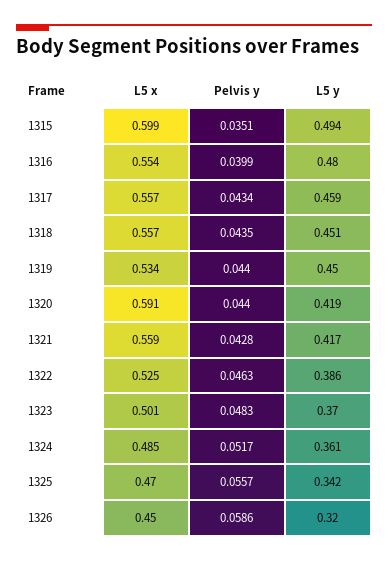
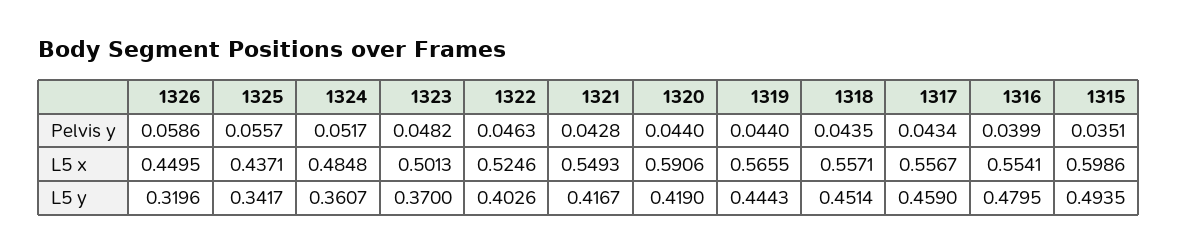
L5 x, 1319: 0.534 -> 0.5655
L5 y, 1319: 0.45 -> 0.4443
L5 x, 1321: 0.559 -> 0.5493
L5 y, 1322: 0.386 -> 0.4026
Pelvis y, 1323: 0.0483 -> 0.0482
L5 x, 1325: 0.47 -> 0.4371

